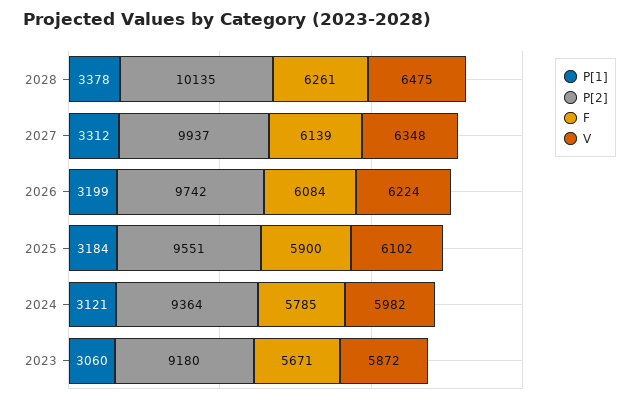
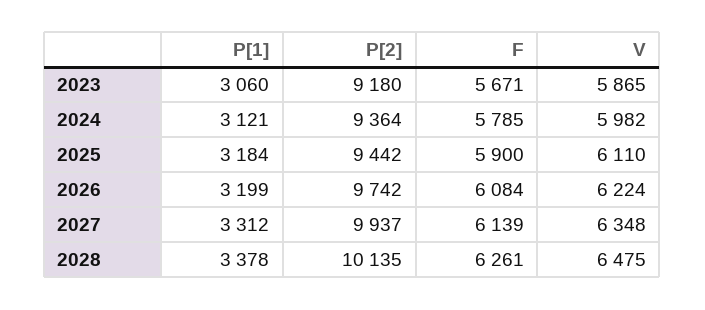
P[2], 2025: 9551 -> 9442
V, 2025: 6102 -> 6110
V, 2023: 5872 -> 5865

